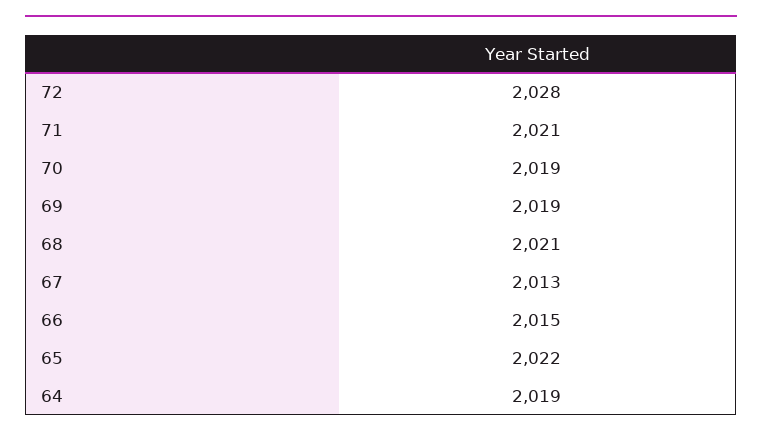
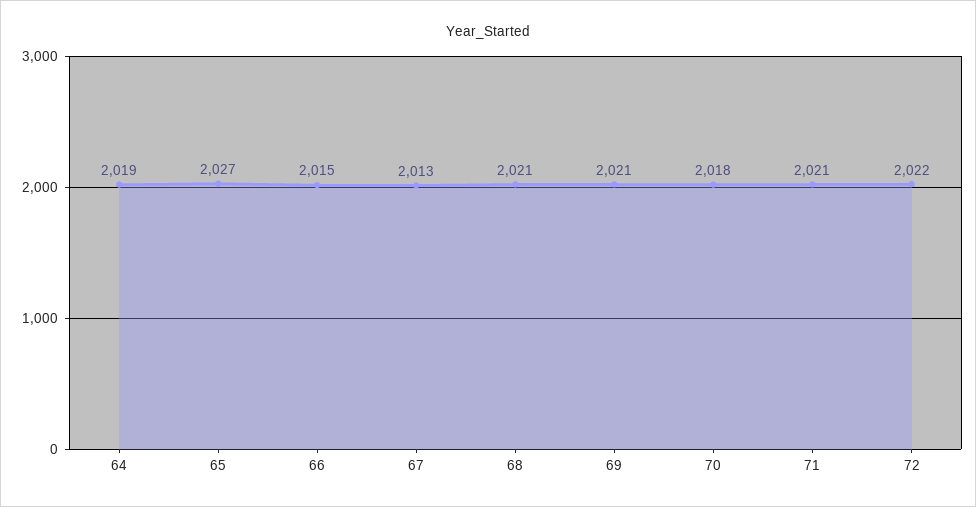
72: 2028 -> 2022
70: 2019 -> 2018
69: 2019 -> 2021
65: 2022 -> 2027

